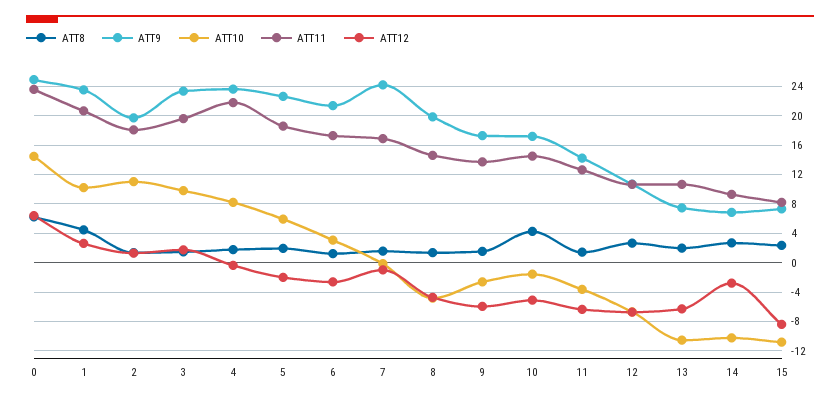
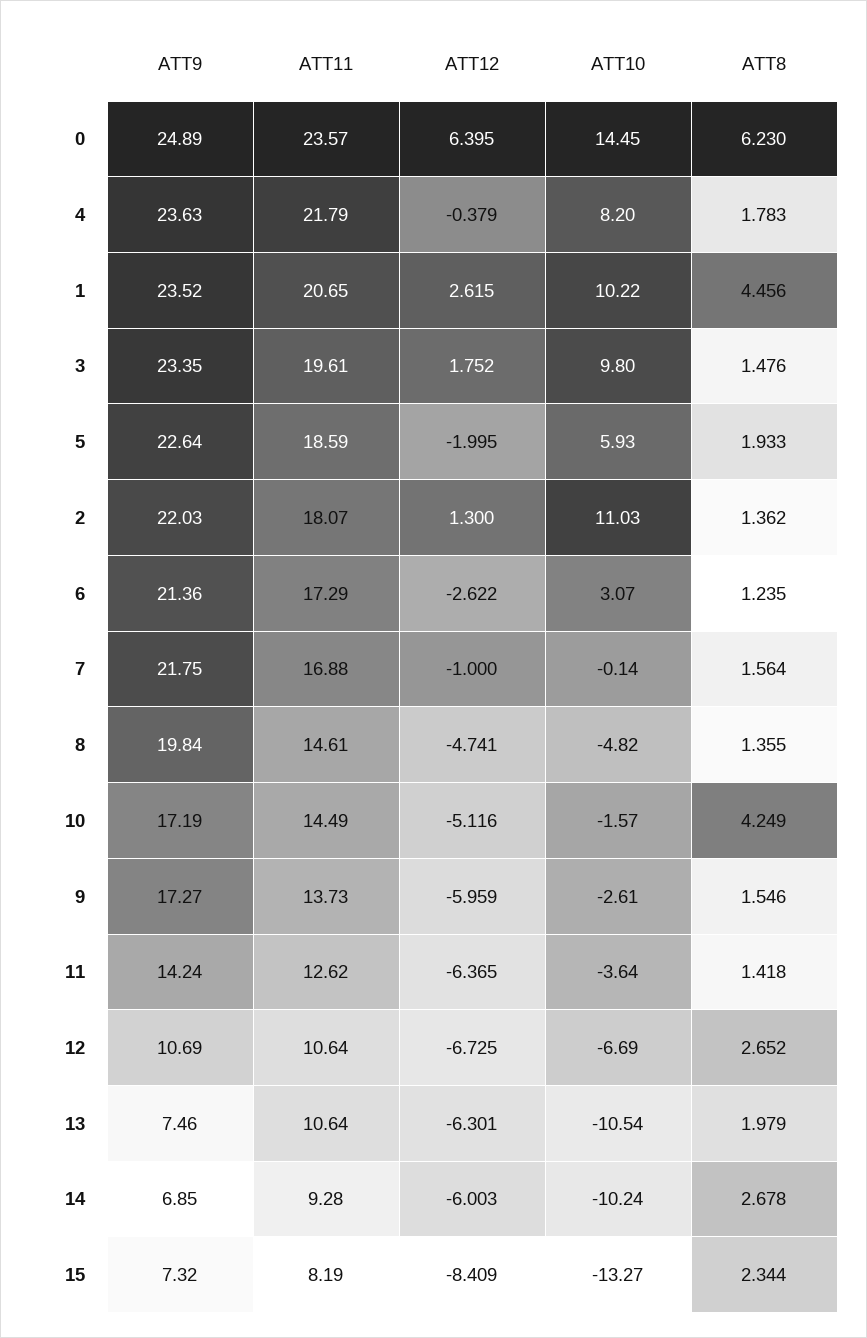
ATT9, 2: 20 -> 22.03
ATT9, 7: 24 -> 21.75
ATT12, 14: -3 -> -6.003
ATT10, 15: -11 -> -13.27

